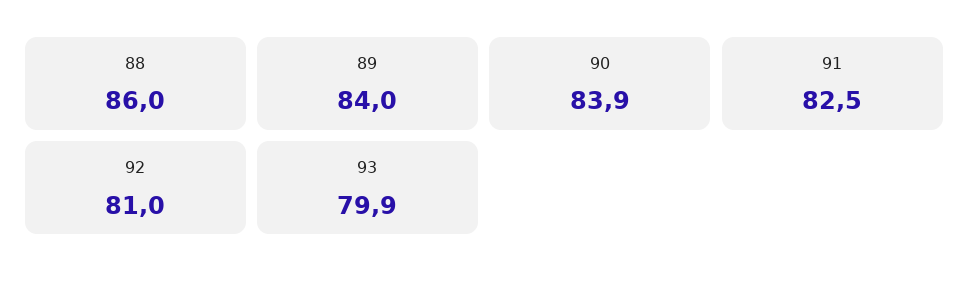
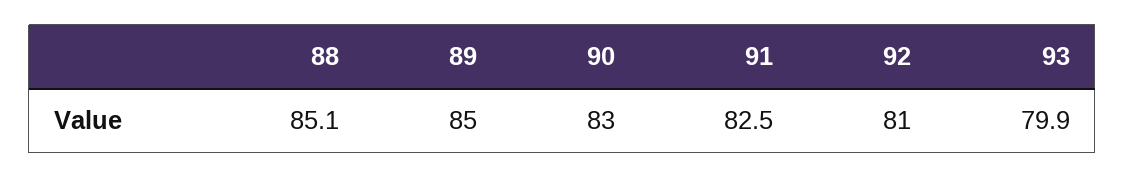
88: 86 -> 85.1
89: 84 -> 85
90: 83.9 -> 83

